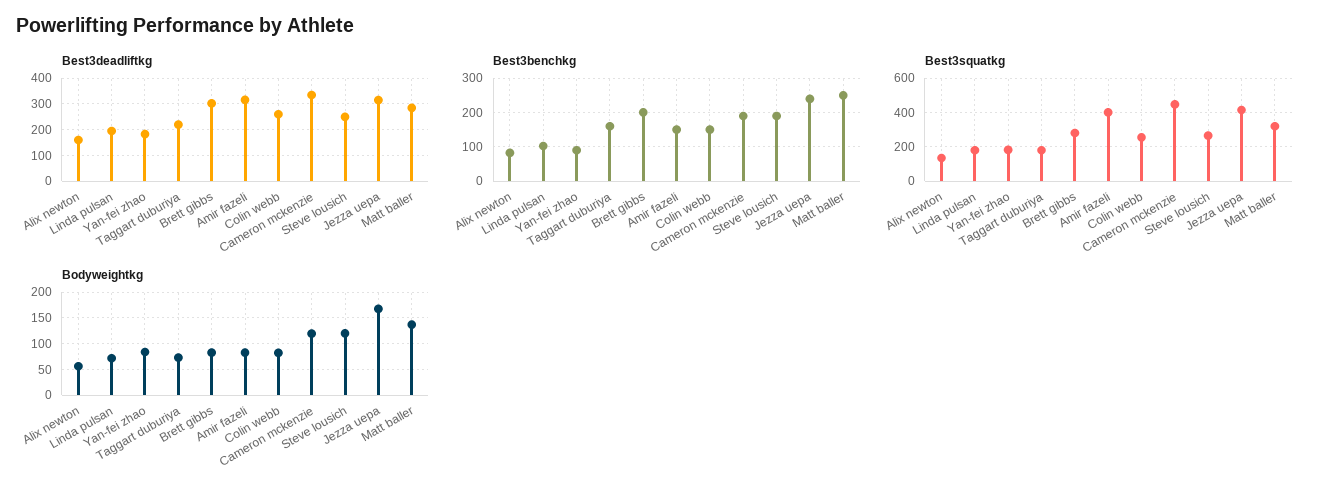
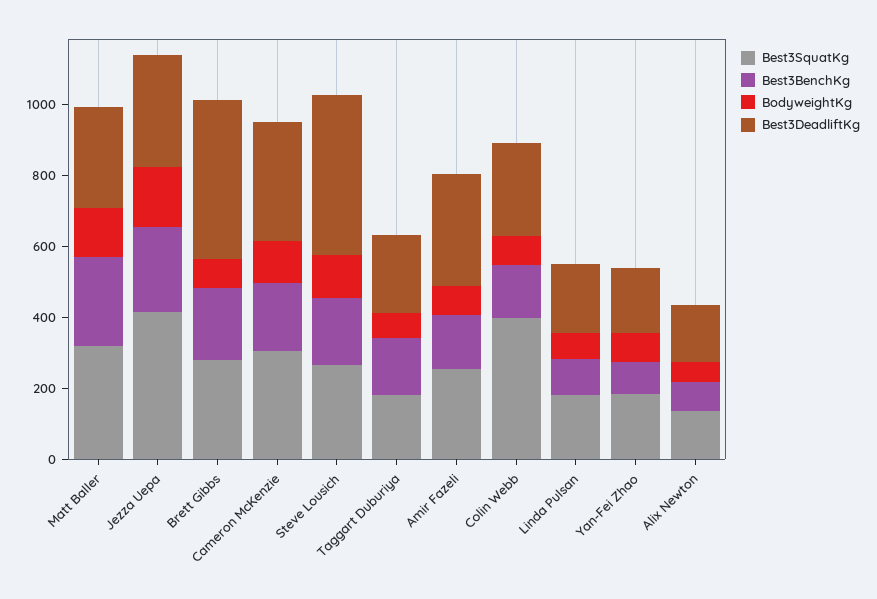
Best3deadliftkg, Brett gibbs: 300 -> 450
Best3deadliftkg, Steve lousich: 250 -> 450
Best3squatkg, Amir fazeli: 400 -> 250
Best3squatkg, Colin webb: 250 -> 400
Best3squatkg, Cameron mckenzie: 450 -> 300

